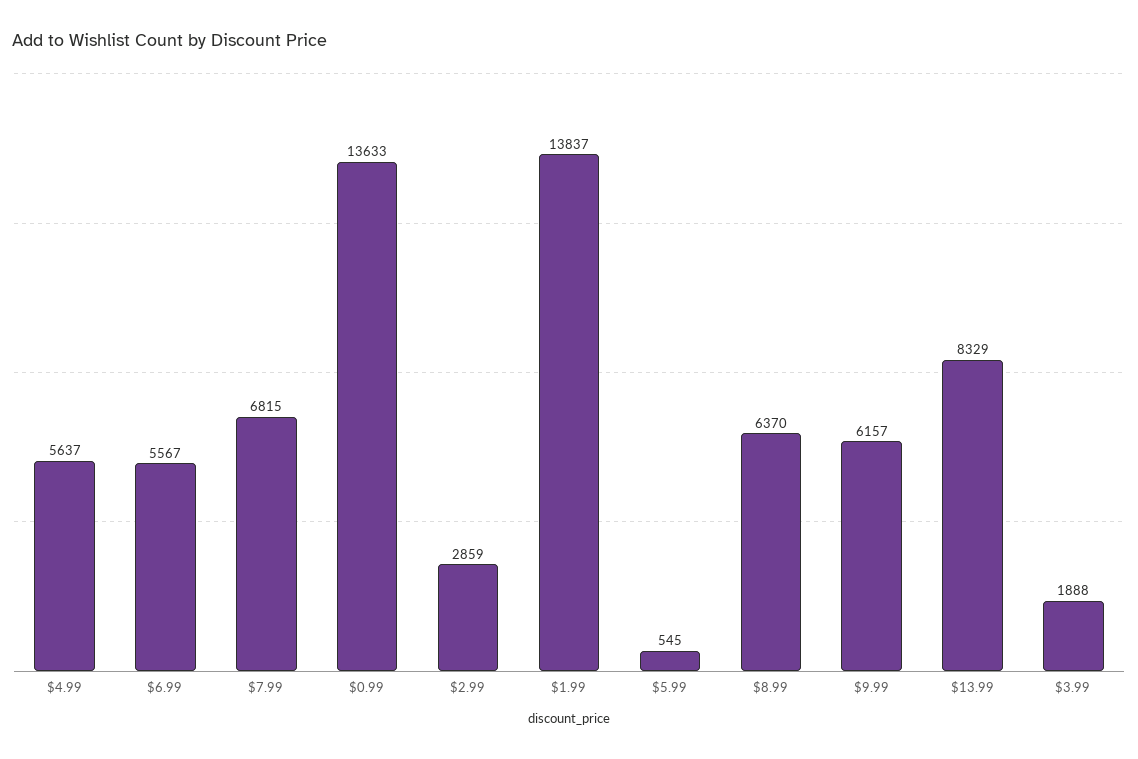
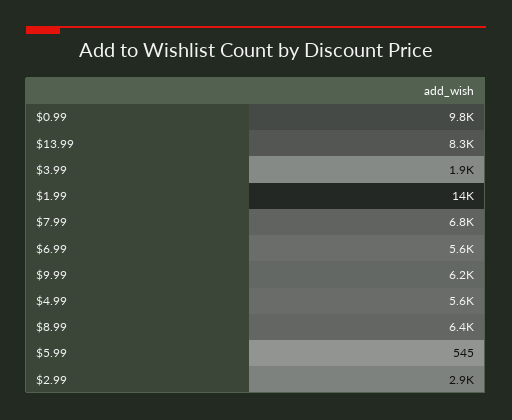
$0.99: 13633 -> 9800

